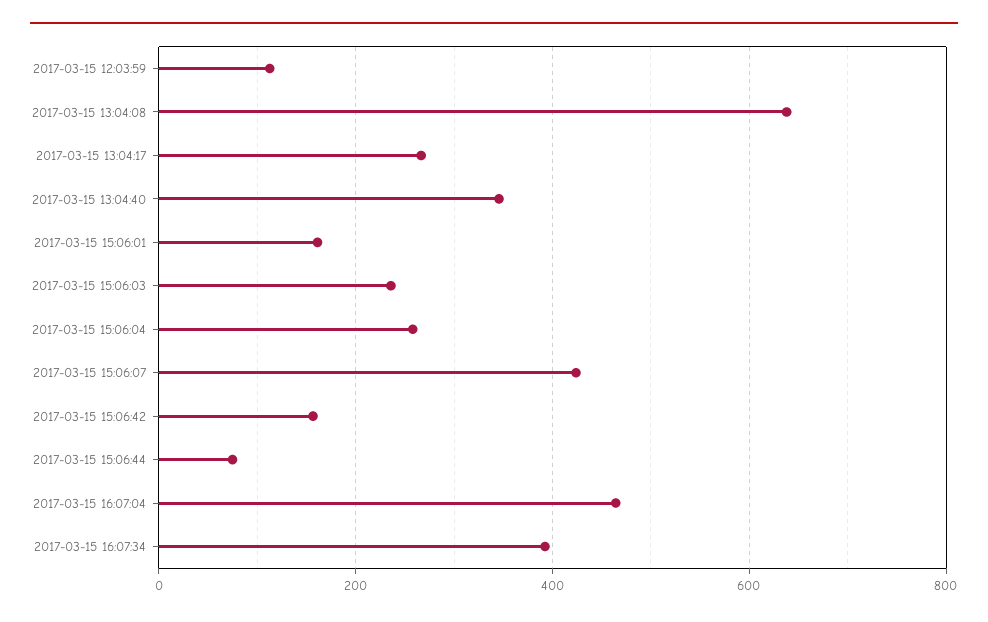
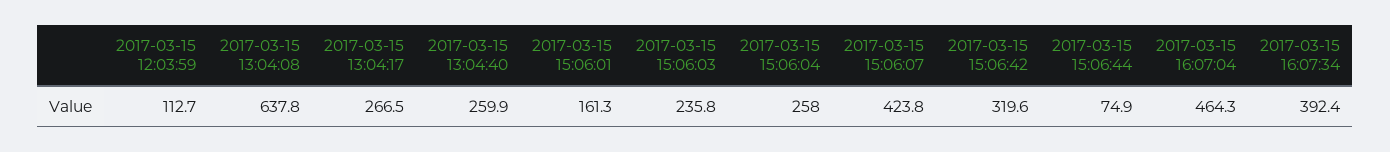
2017-03-15 13:04:40: 340 -> 259.9
2017-03-15 15:06:42: 160 -> 319.6

